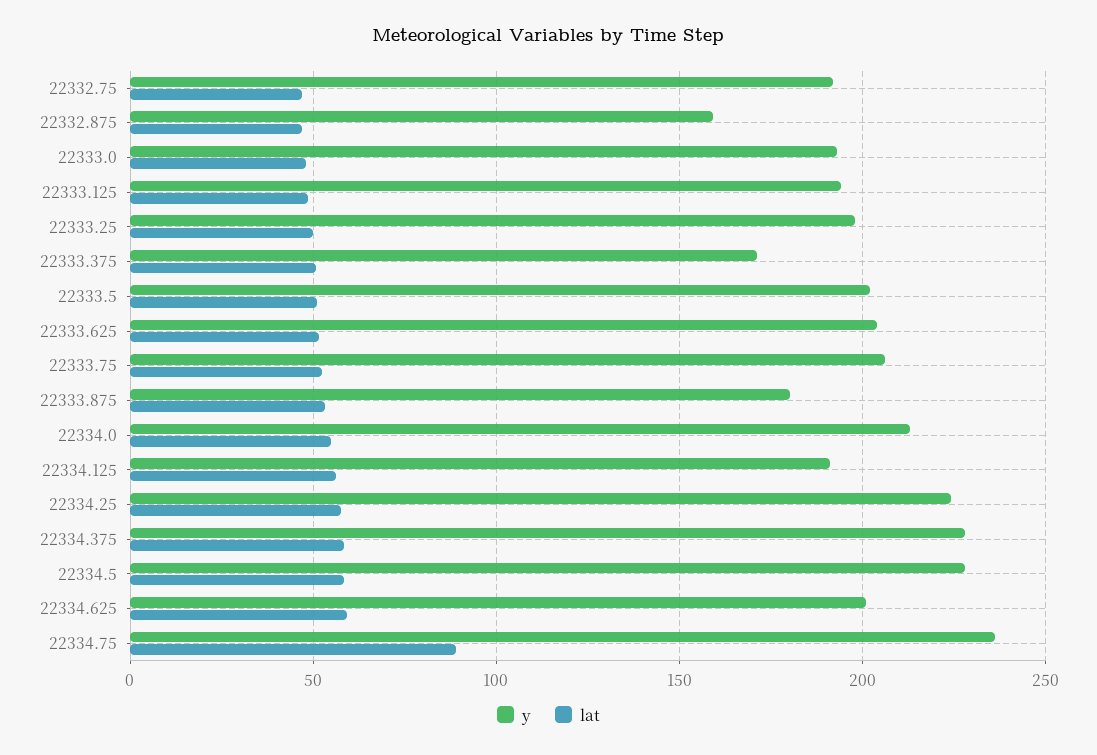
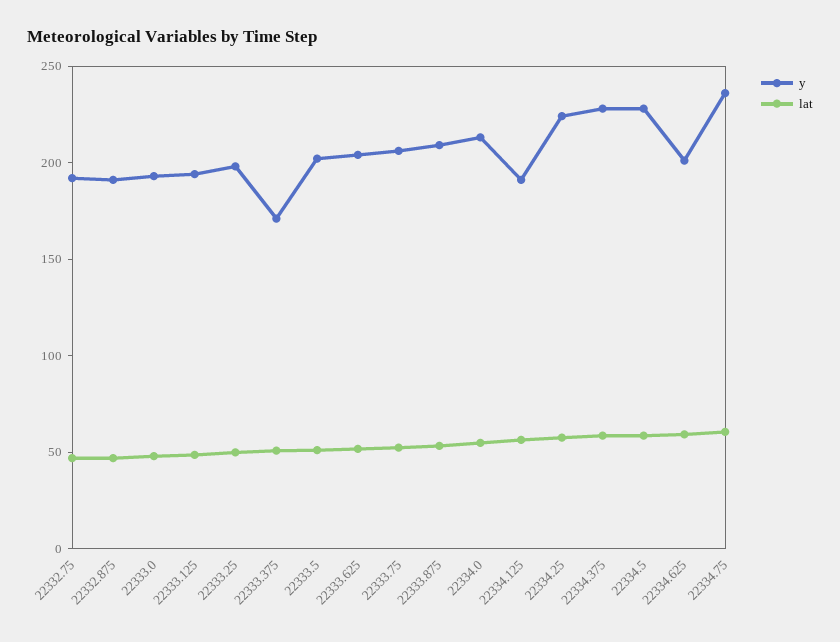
y, 22332.875: 160 -> 190
y, 22333.875: 180 -> 210
lat, 22334.75: 90 -> 60

